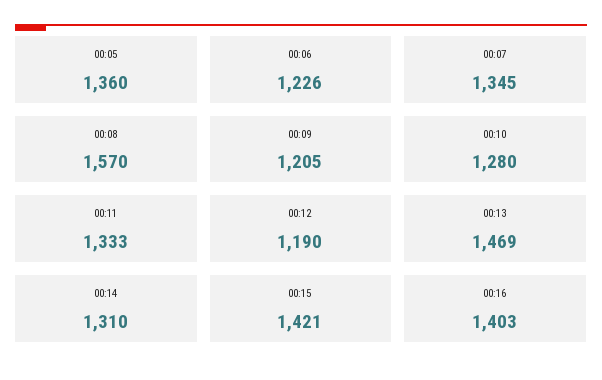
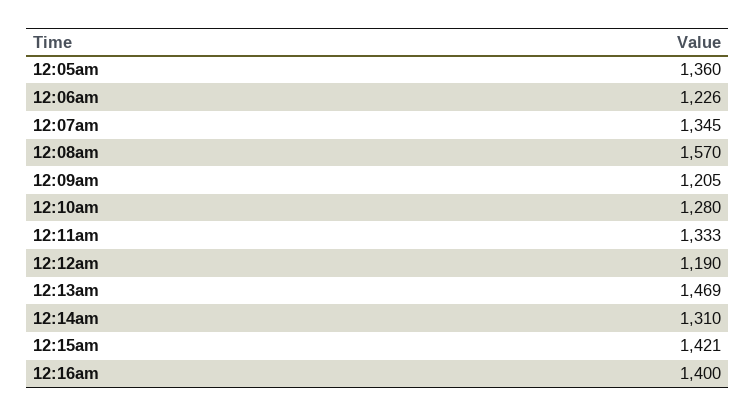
00:16: 1403 -> 1400

